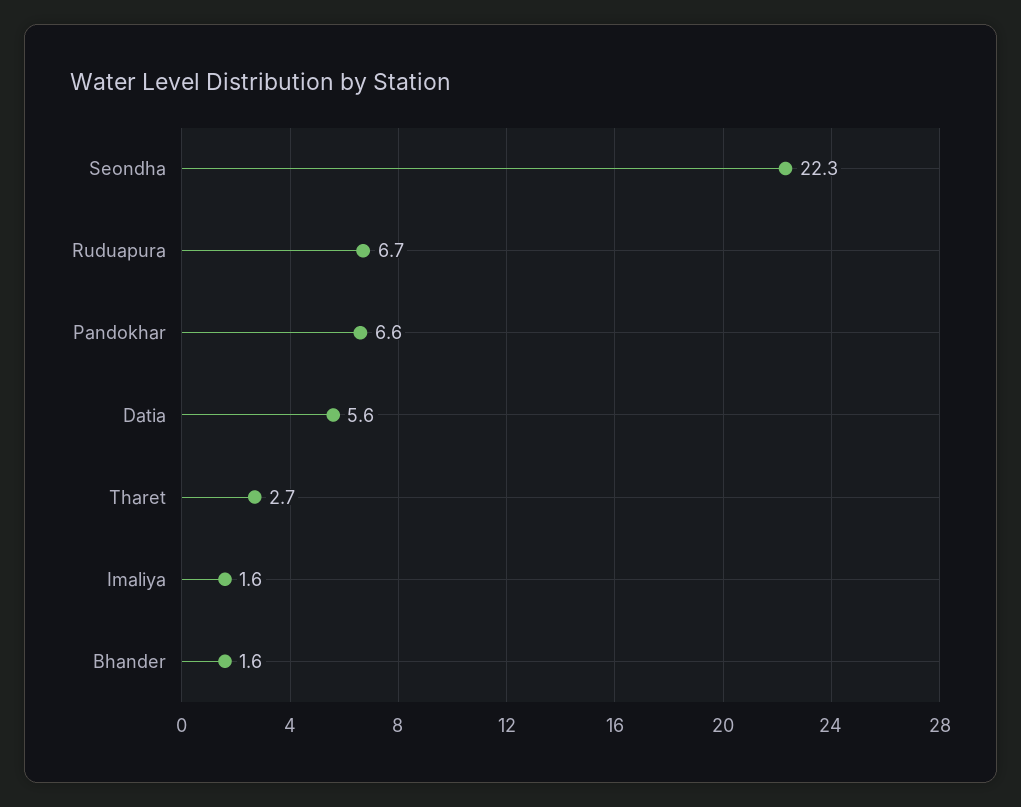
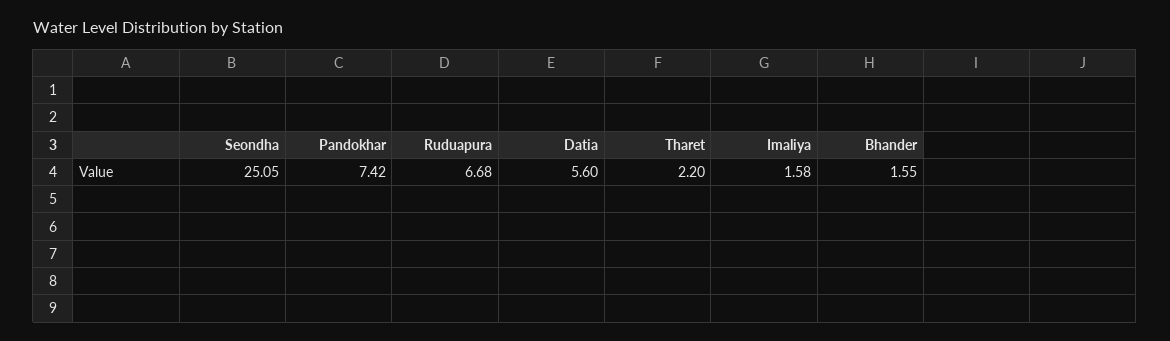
Seondha: 22.3 -> 25.05
Pandokhar: 6.6 -> 7.42
Tharet: 2.7 -> 2.2

